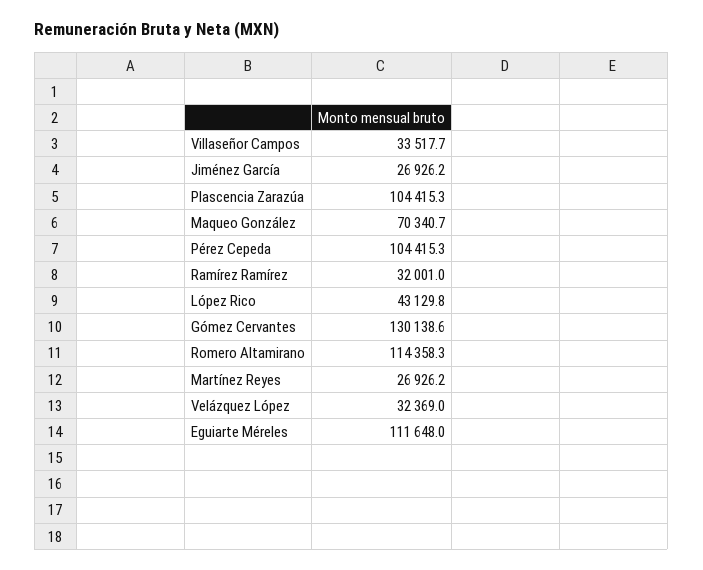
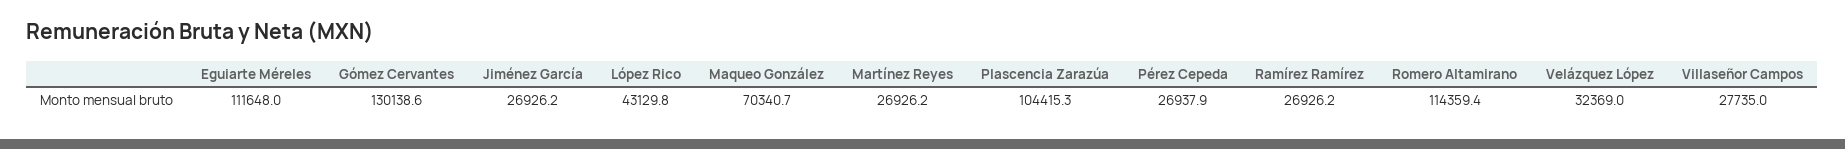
Villaseñor Campos: 33517.7 -> 27735
Pérez Cepeda: 104415.3 -> 26937.9
Ramírez Ramírez: 32001 -> 26926.2
Romero Altamirano: 114358.3 -> 114359.4

